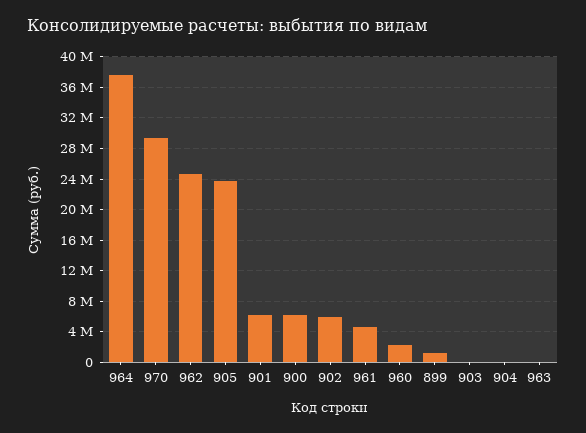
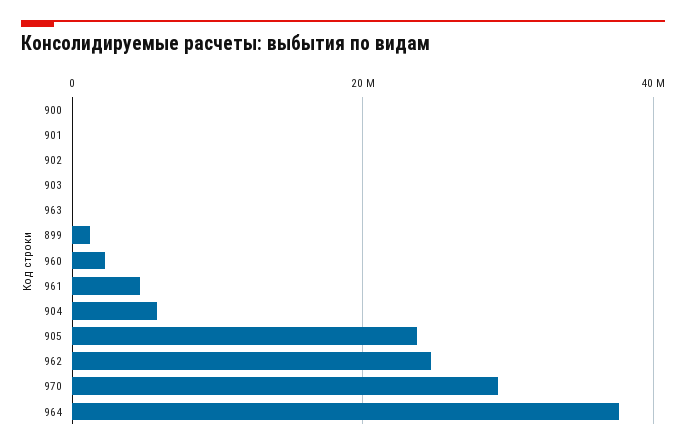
901: 6000000 -> 0
900: 6000000 -> 0
902: 6000000 -> 0
904: 0 -> 6000000

